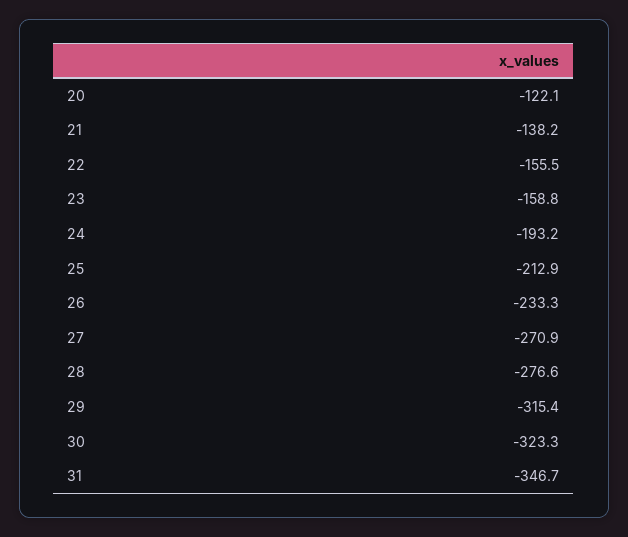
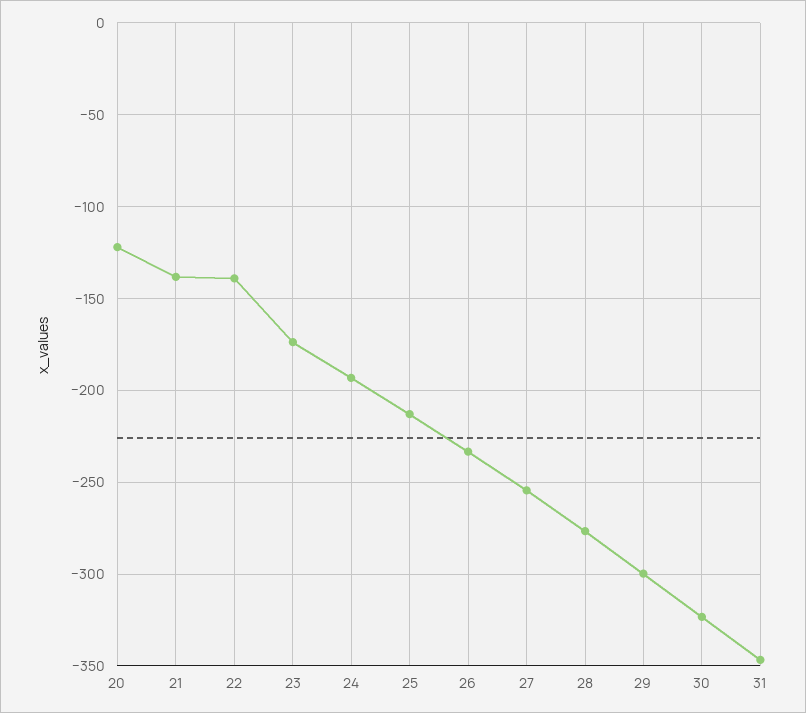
22: -155.5 -> -140
23: -158.8 -> -175
27: -270.9 -> -255
29: -315.4 -> -300

